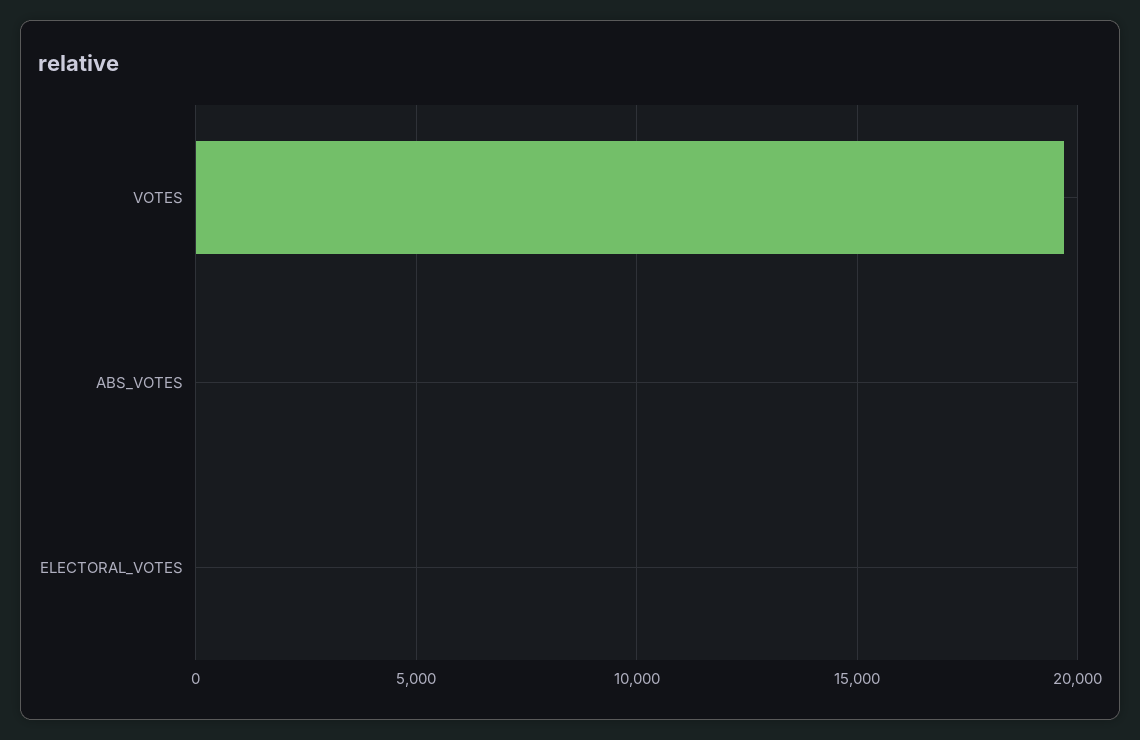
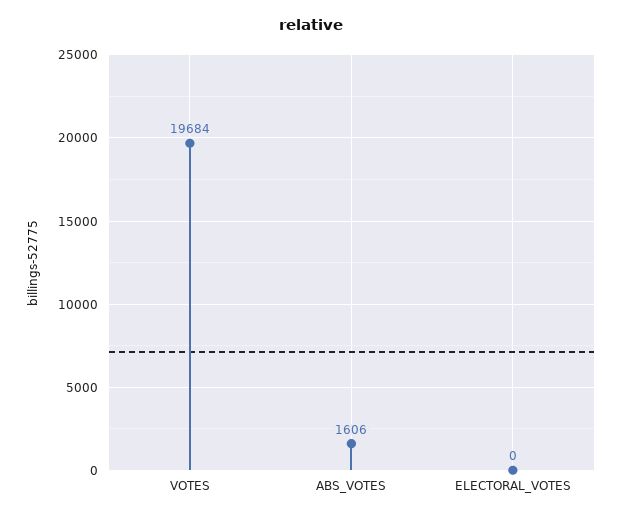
ABS_VOTES: 0 -> 1606

